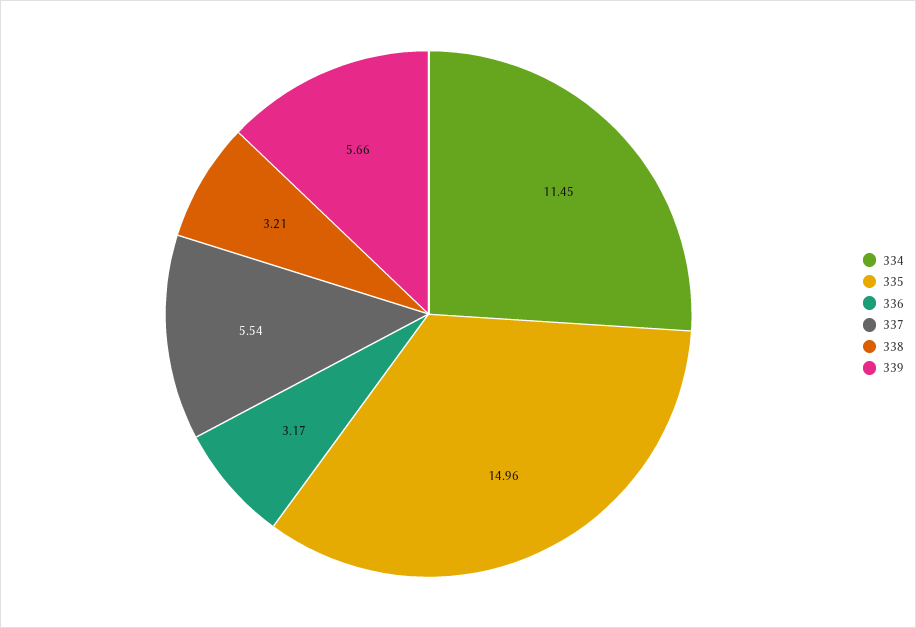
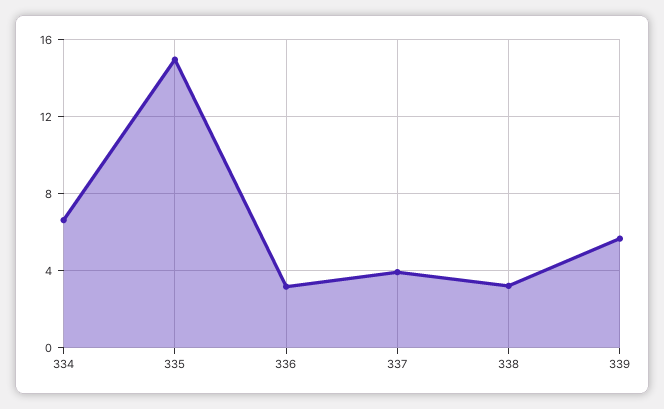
334: 11.45 -> 6.5
337: 5.54 -> 4

